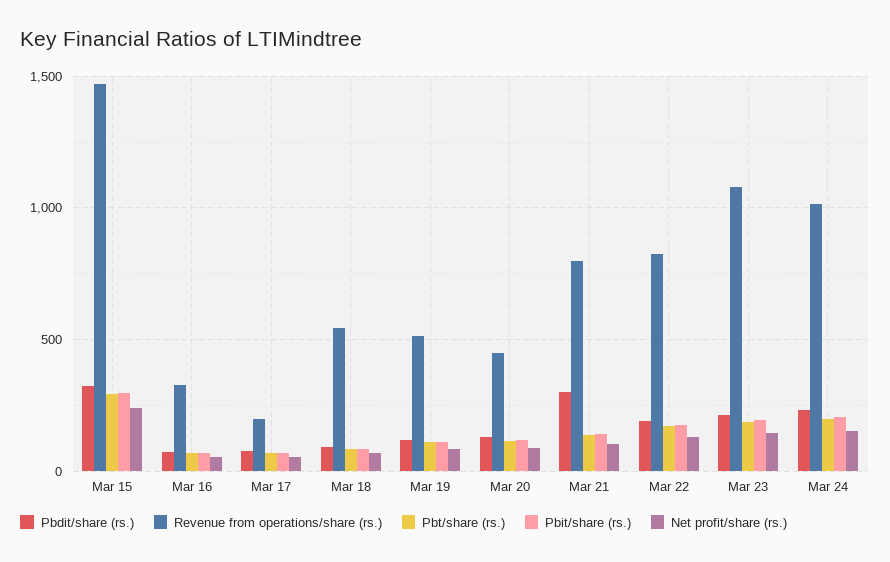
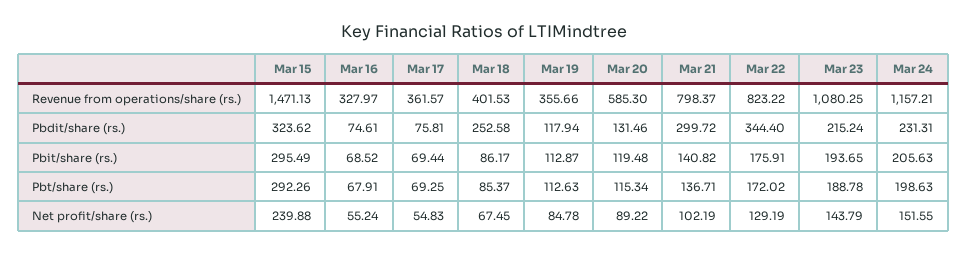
Revenue from operations/share (rs.), Mar 17: 200 -> 361.57
Pbdit/share (rs.), Mar 18: 100 -> 252.58
Revenue from operations/share (rs.), Mar 18: 550 -> 401.53
Revenue from operations/share (rs.), Mar 19: 500 -> 355.66
Revenue from operations/share (rs.), Mar 20: 450 -> 585.3
Pbdit/share (rs.), Mar 22: 200 -> 344.4
Revenue from operations/share (rs.), Mar 24: 1000 -> 1157.21

